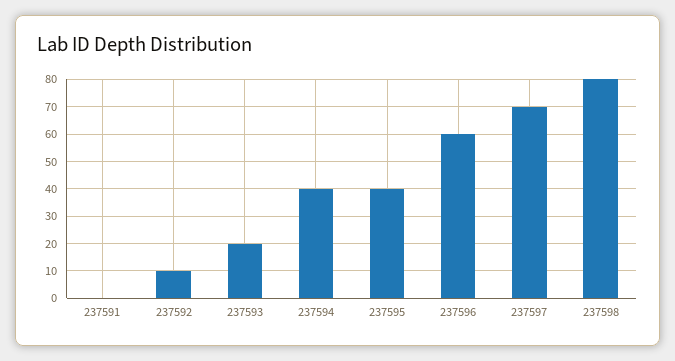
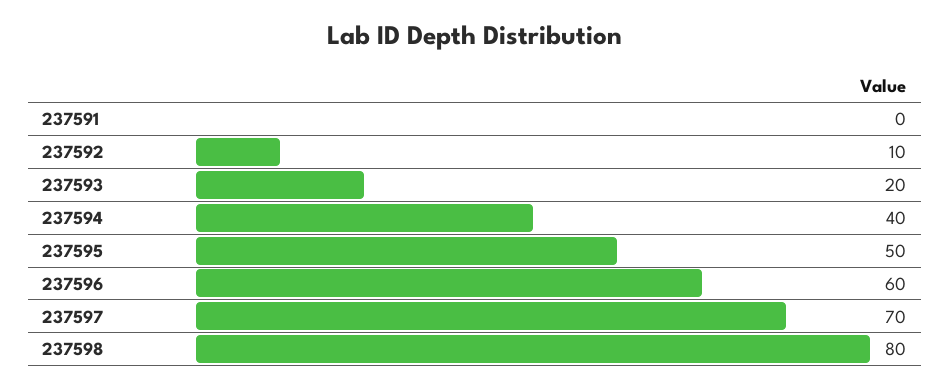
237595: 40 -> 50

